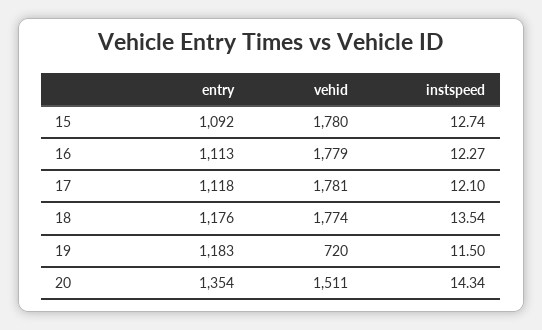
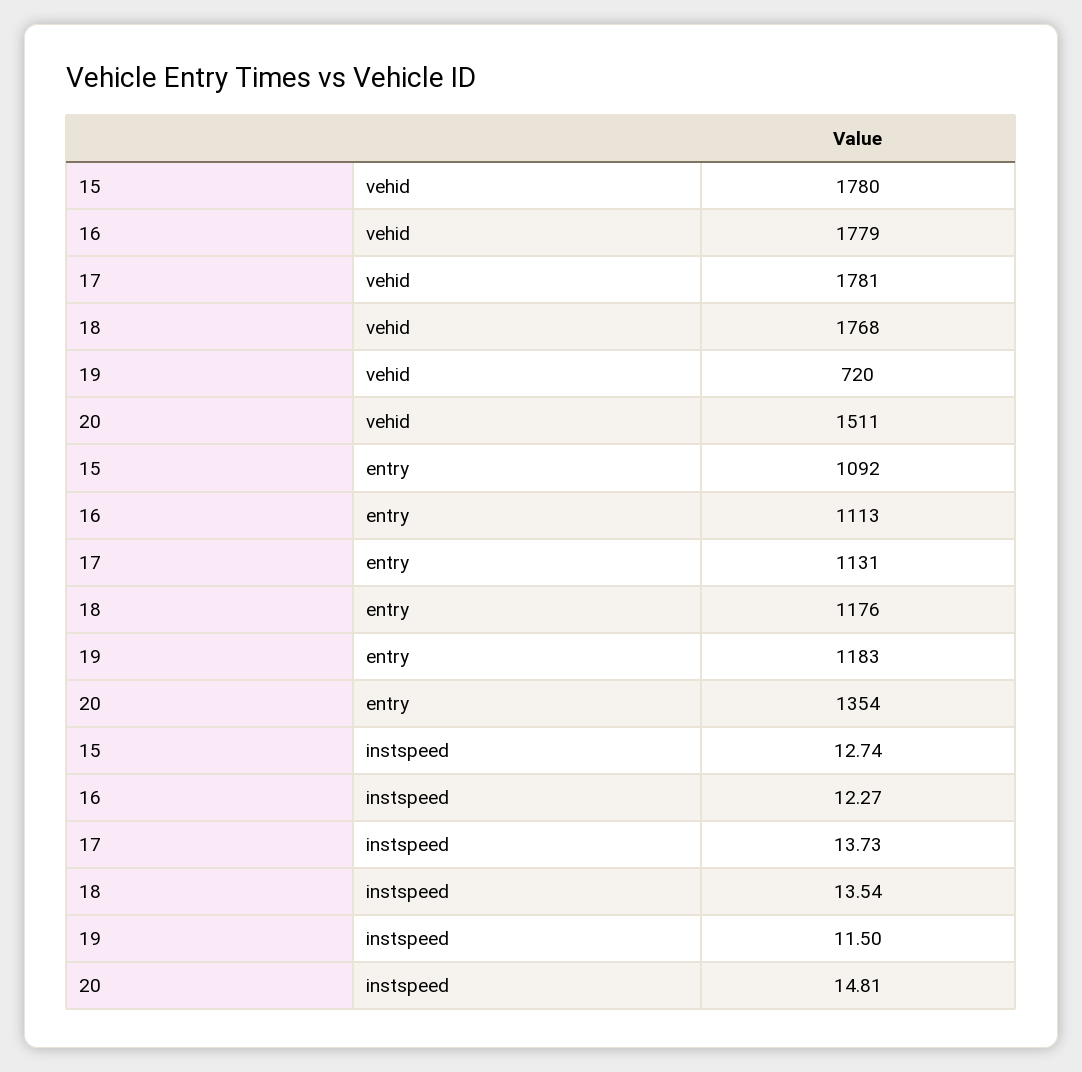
entry, 17: 1118 -> 1131
instspeed, 17: 12.1 -> 13.73
vehid, 18: 1774 -> 1768
instspeed, 20: 14.34 -> 14.81

